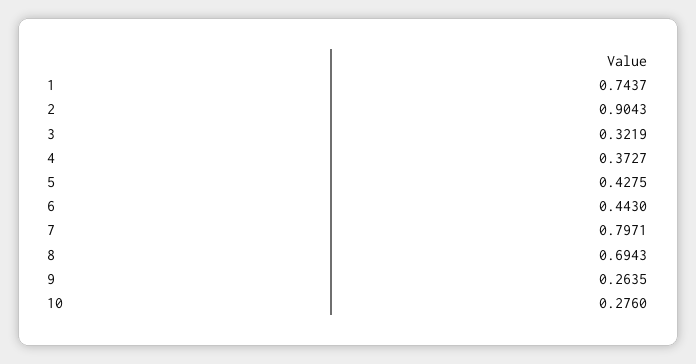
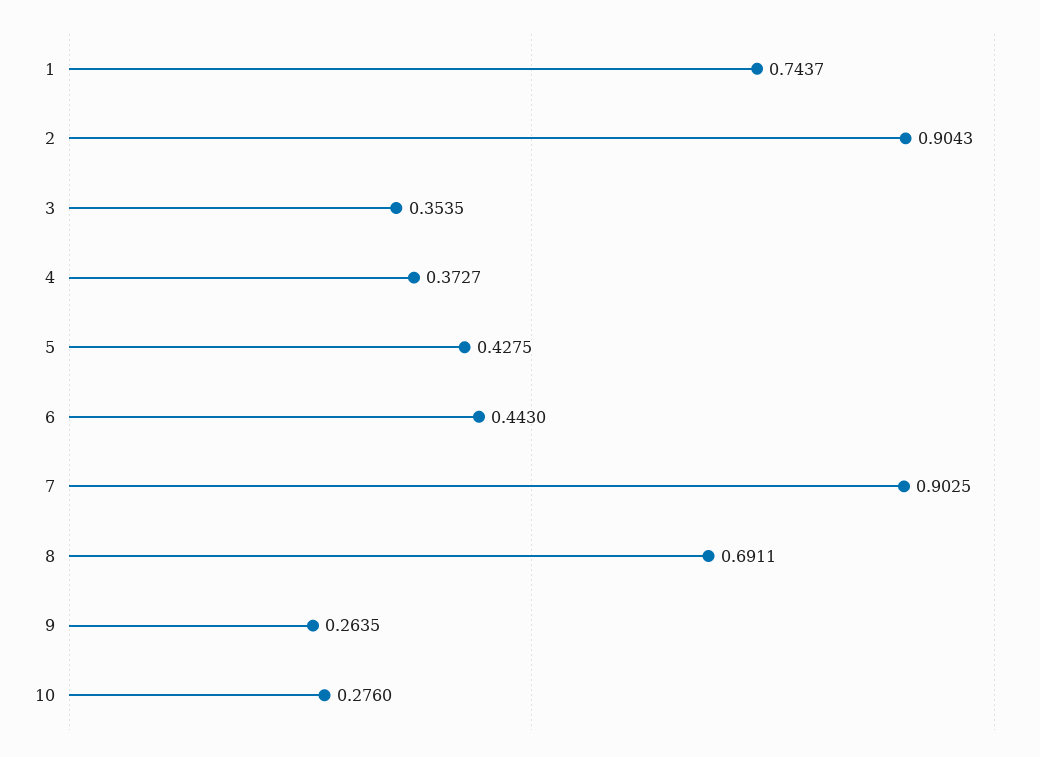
3: 0.3219 -> 0.3535
7: 0.7971 -> 0.9025
8: 0.6943 -> 0.6911

